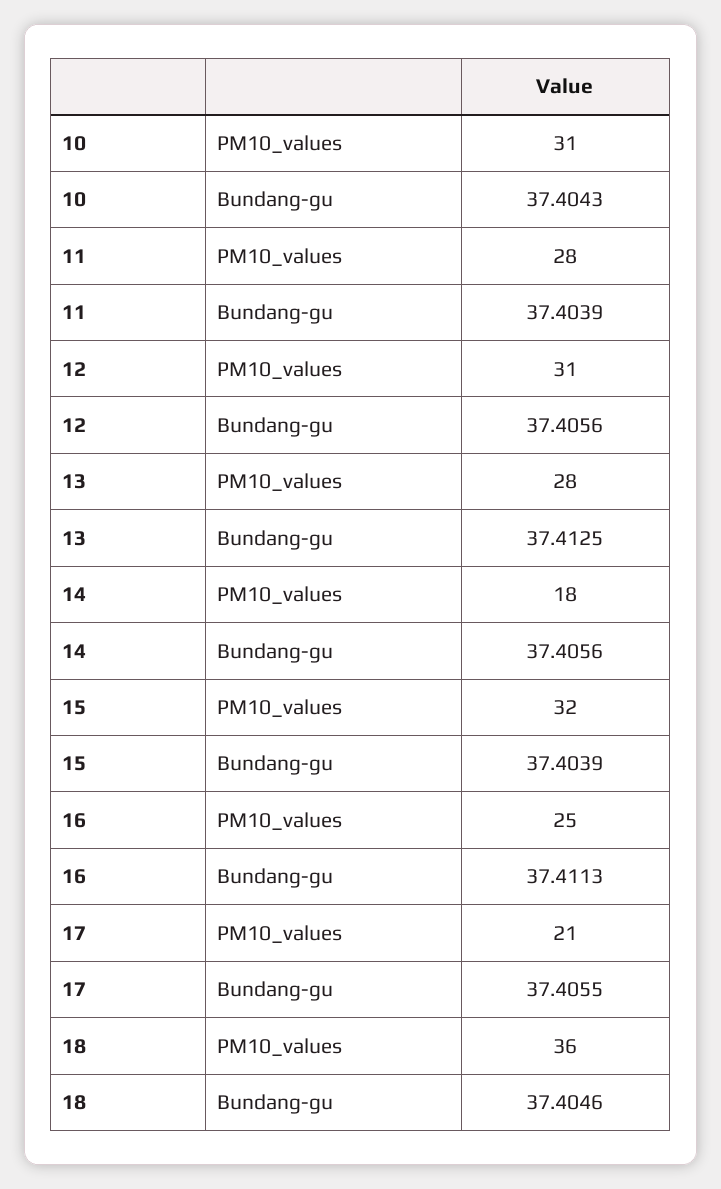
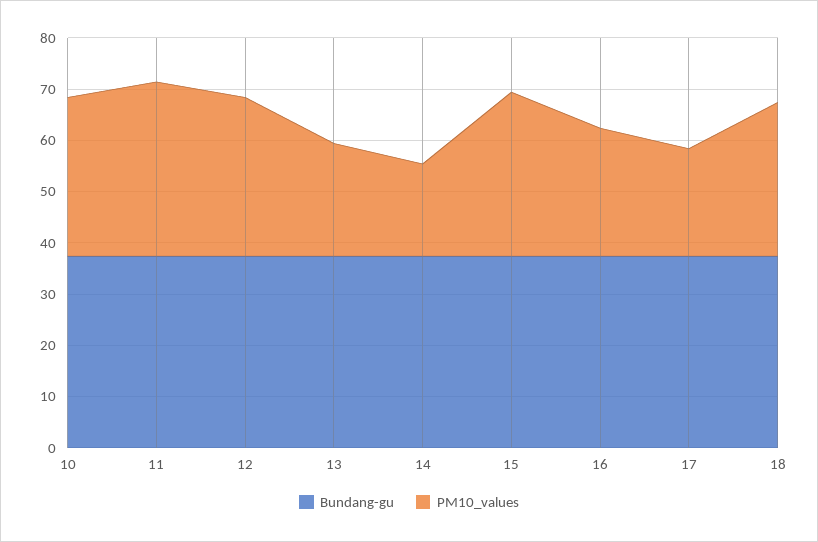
PM10_values, 11: 28 -> 34
PM10_values, 13: 28 -> 22
PM10_values, 18: 36 -> 30

